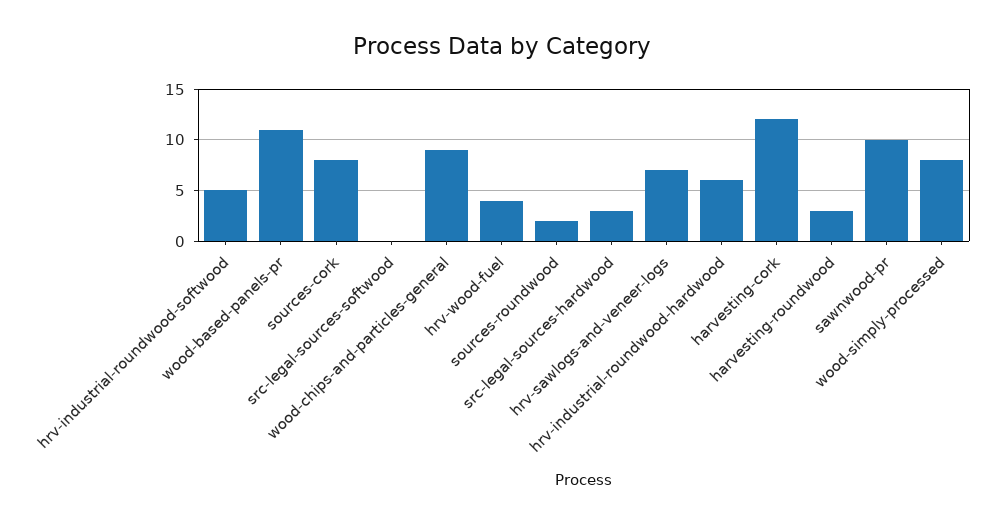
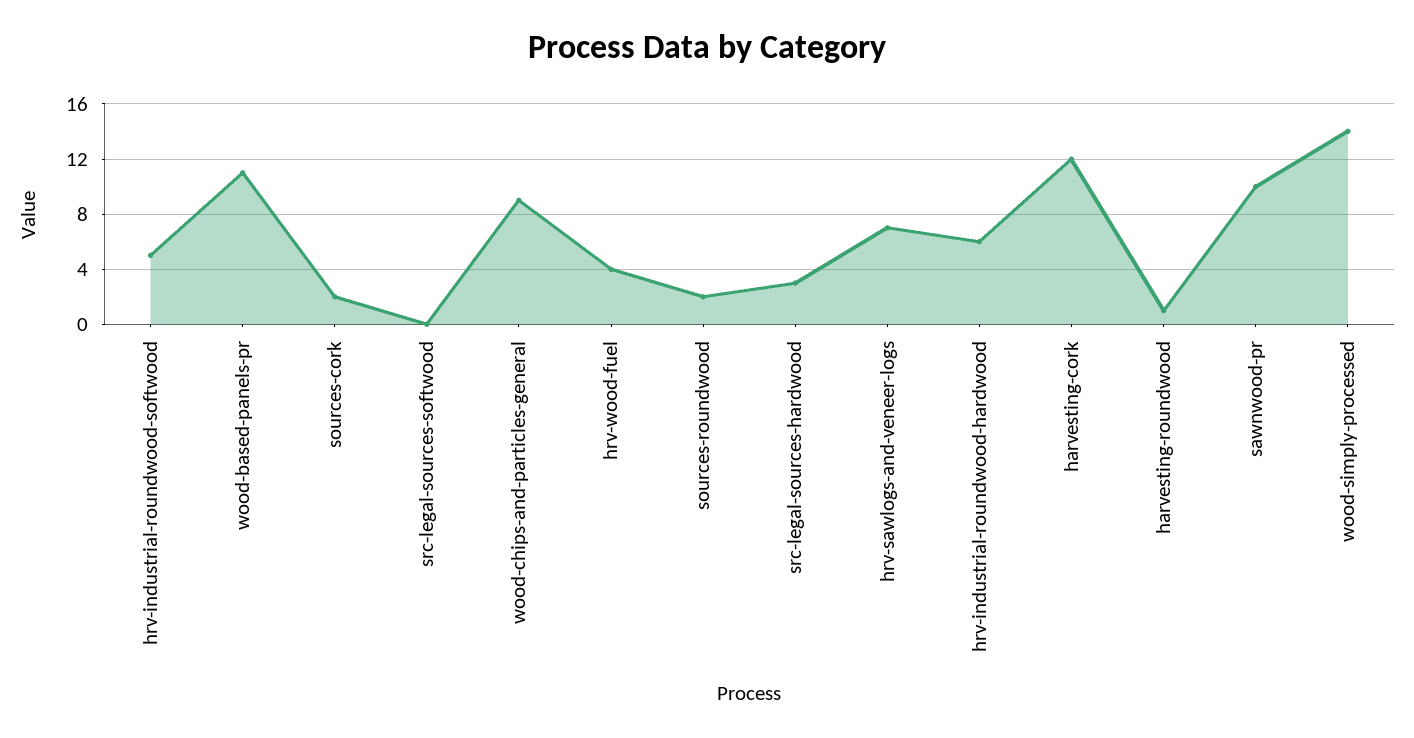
sources-cork: 8 -> 2
harvesting-roundwood: 3 -> 1
wood-simply-processed: 8 -> 14

